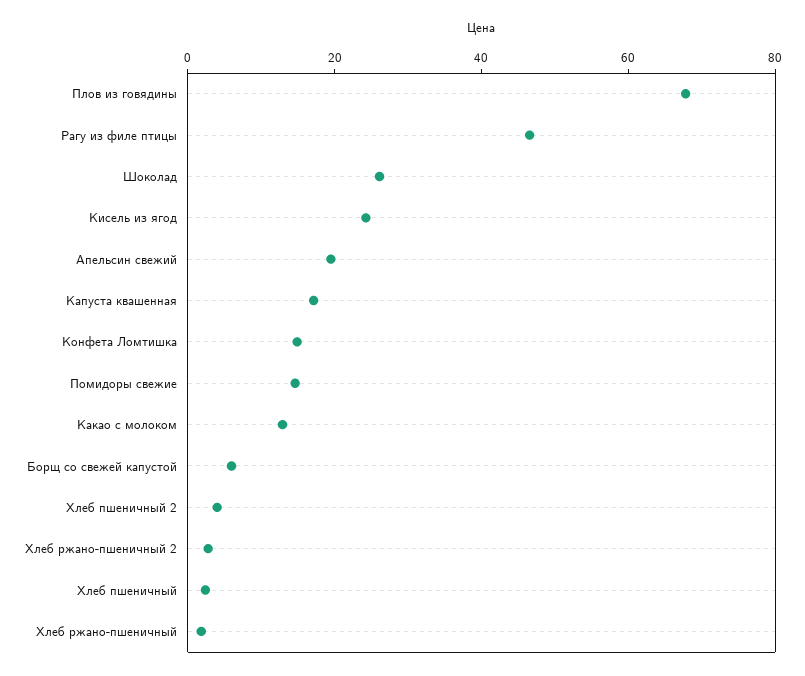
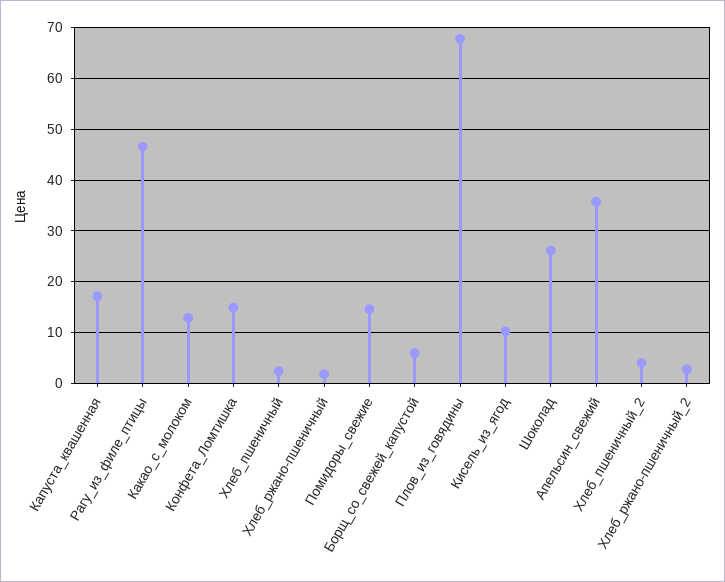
Кисель из ягод: 25 -> 10
Апельсин свежий: 20 -> 36

